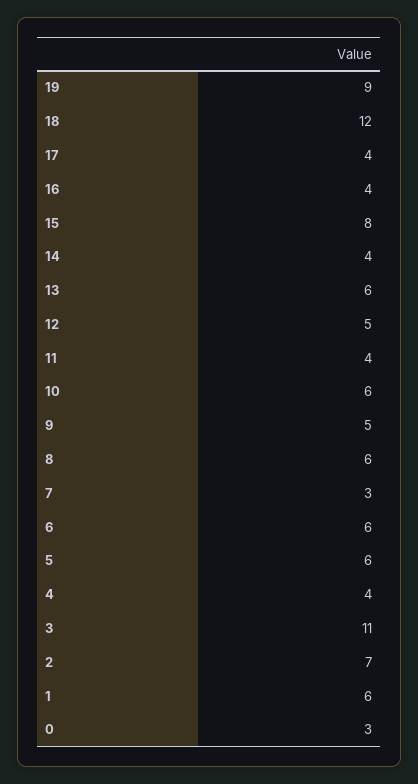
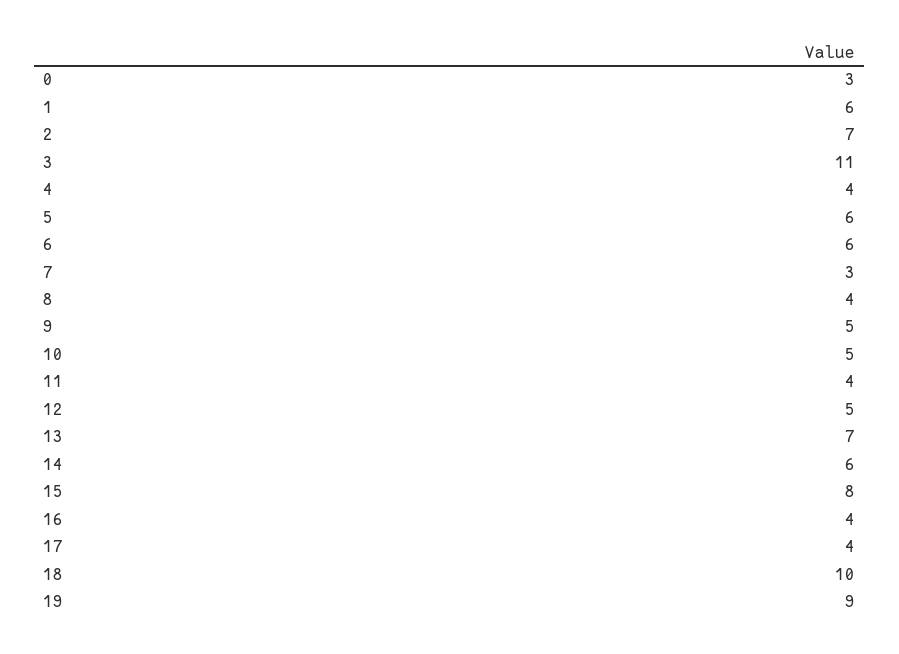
18: 12 -> 10
14: 4 -> 6
13: 6 -> 7
10: 6 -> 5
8: 6 -> 4

